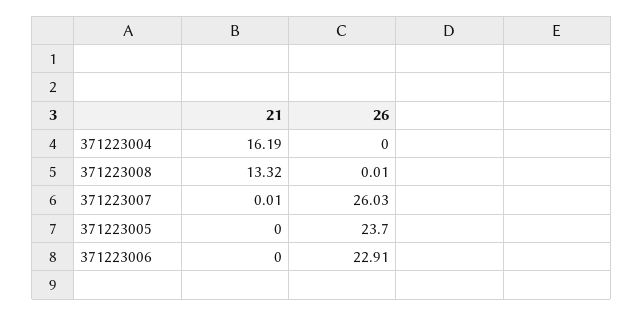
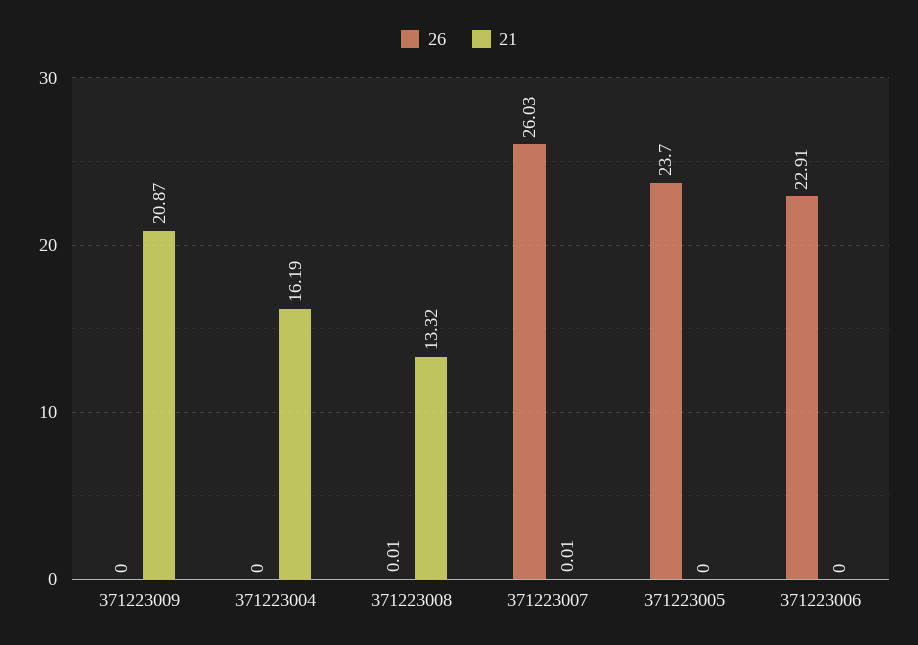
26, 371223009: none -> 0
21, 371223009: none -> 20.87

